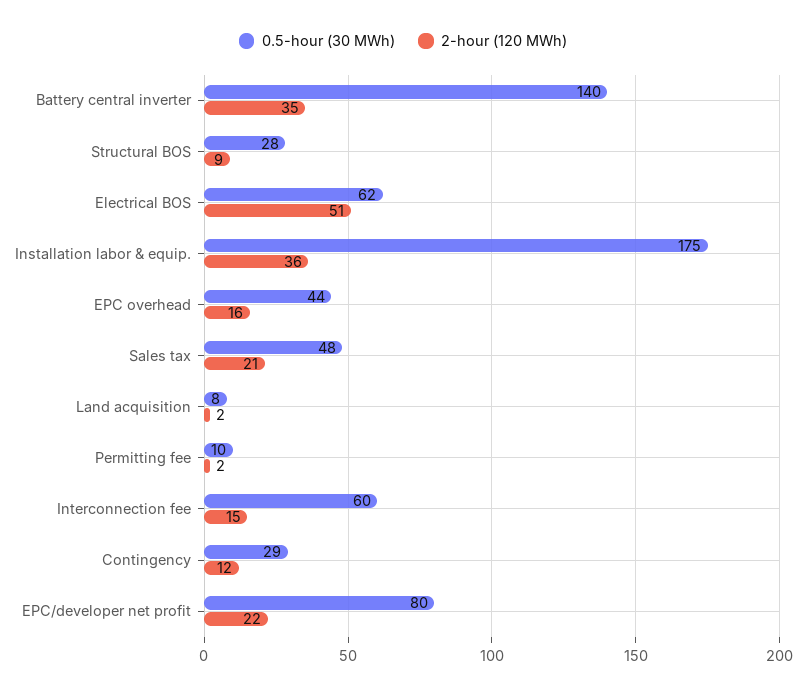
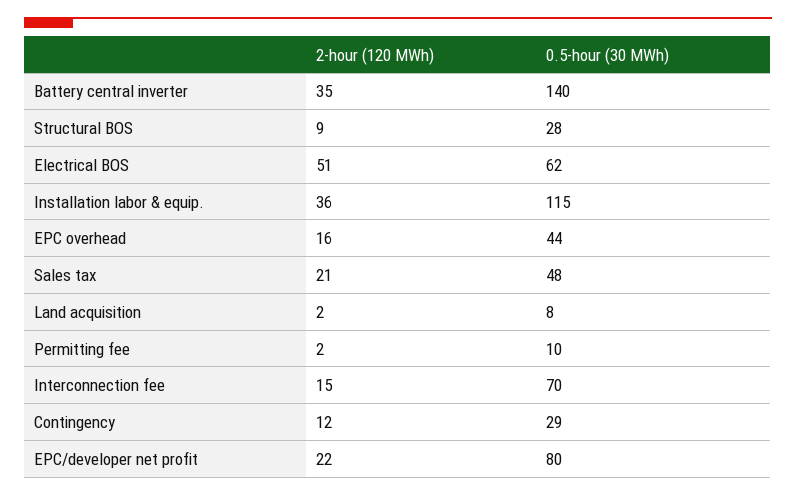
0.5-hour (30 MWh), Installation labor & equip.: 175 -> 115
0.5-hour (30 MWh), Interconnection fee: 60 -> 70

